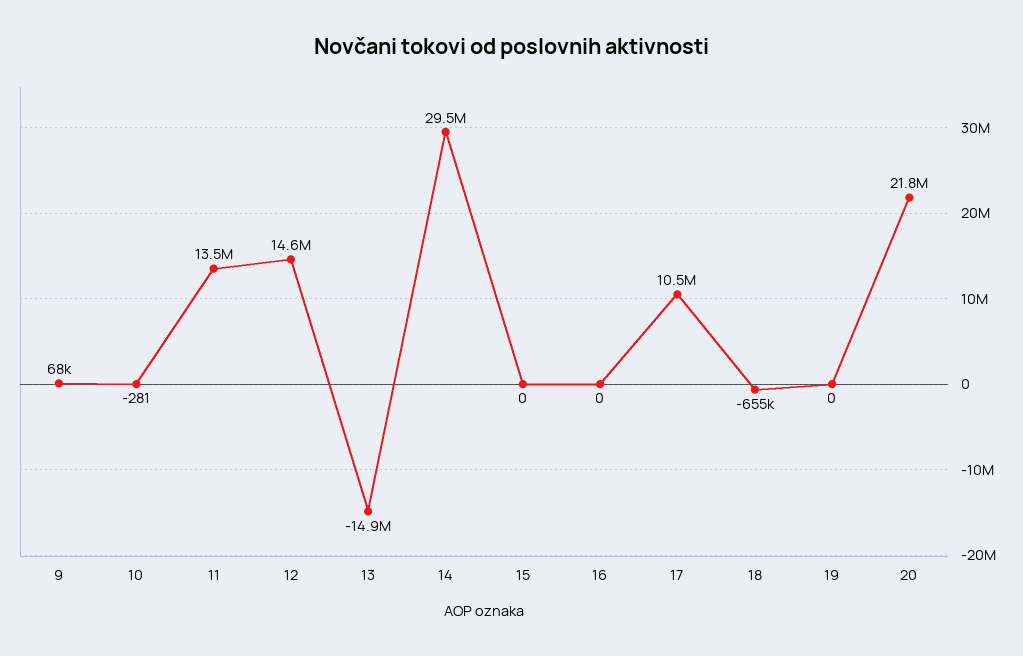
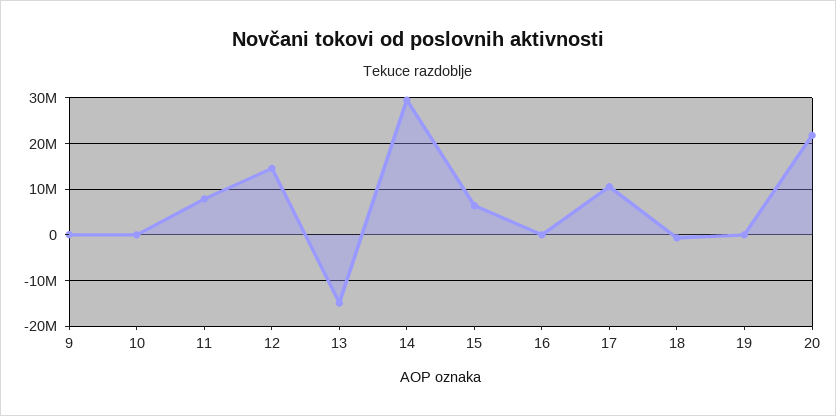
11: 13500000 -> 8000000
15: 0 -> 6000000

